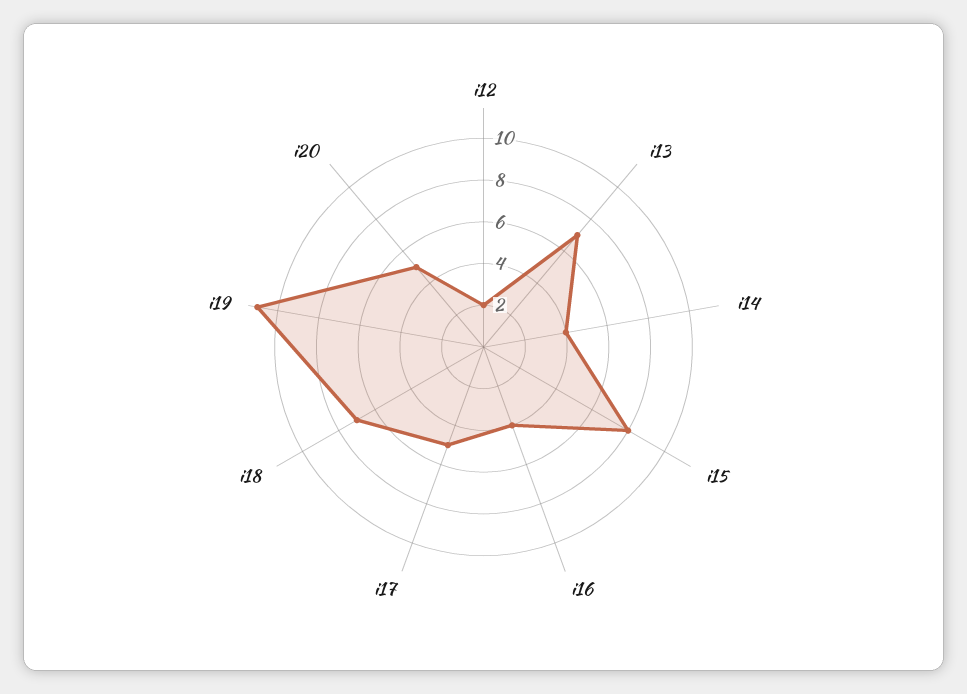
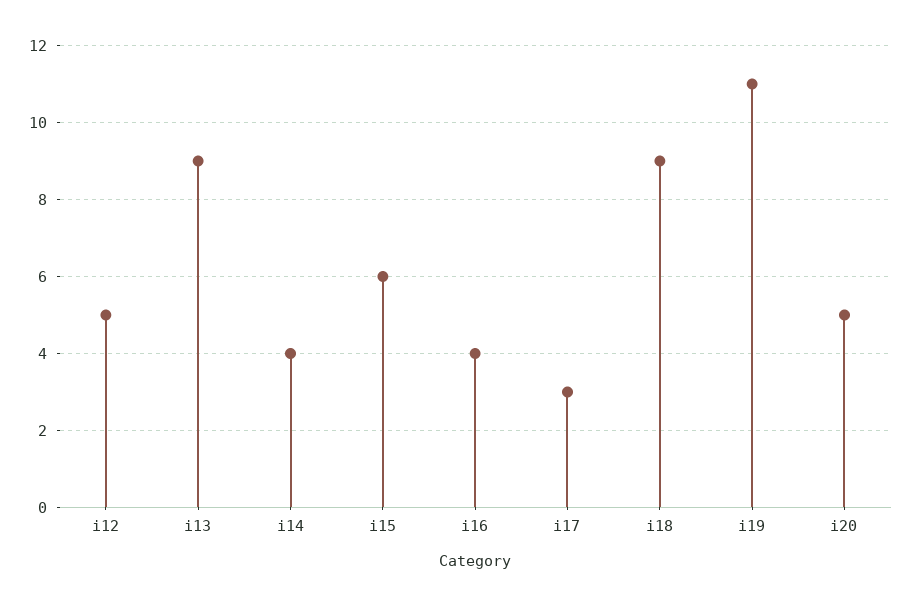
i12: 2 -> 5
i13: 7 -> 9
i15: 8 -> 6
i17: 5 -> 3
i18: 7 -> 9

